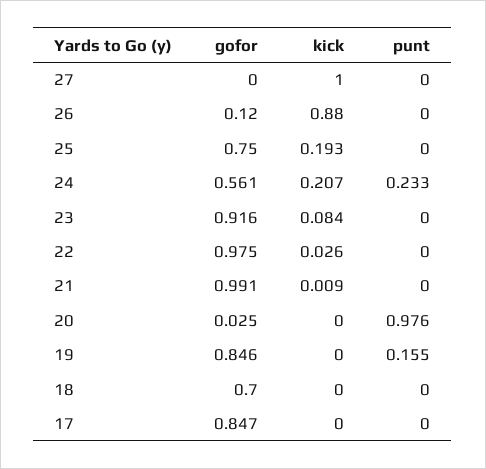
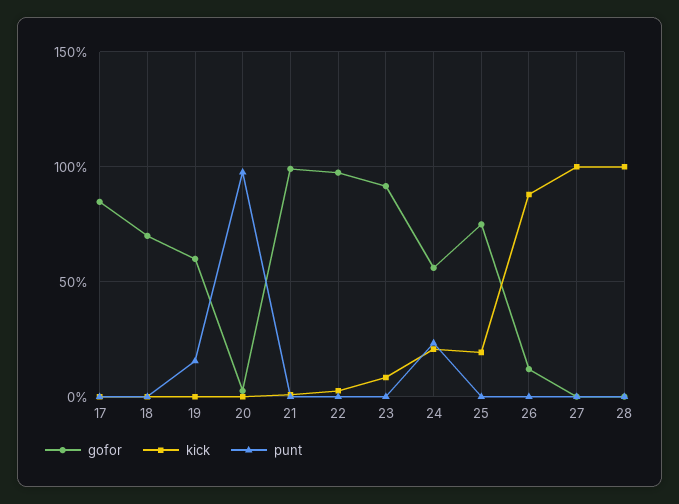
gofor, 19: 0.846 -> 0.6
gofor, 28: none -> 0
kick, 28: none -> 1
punt, 28: none -> 0

